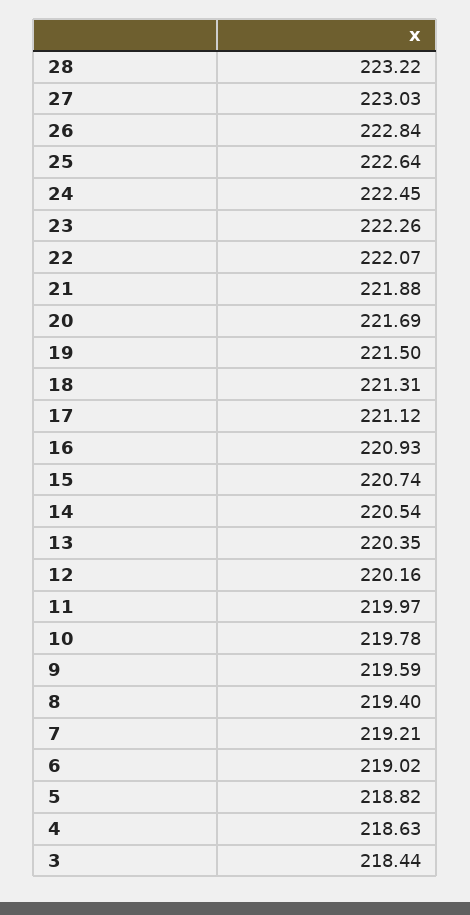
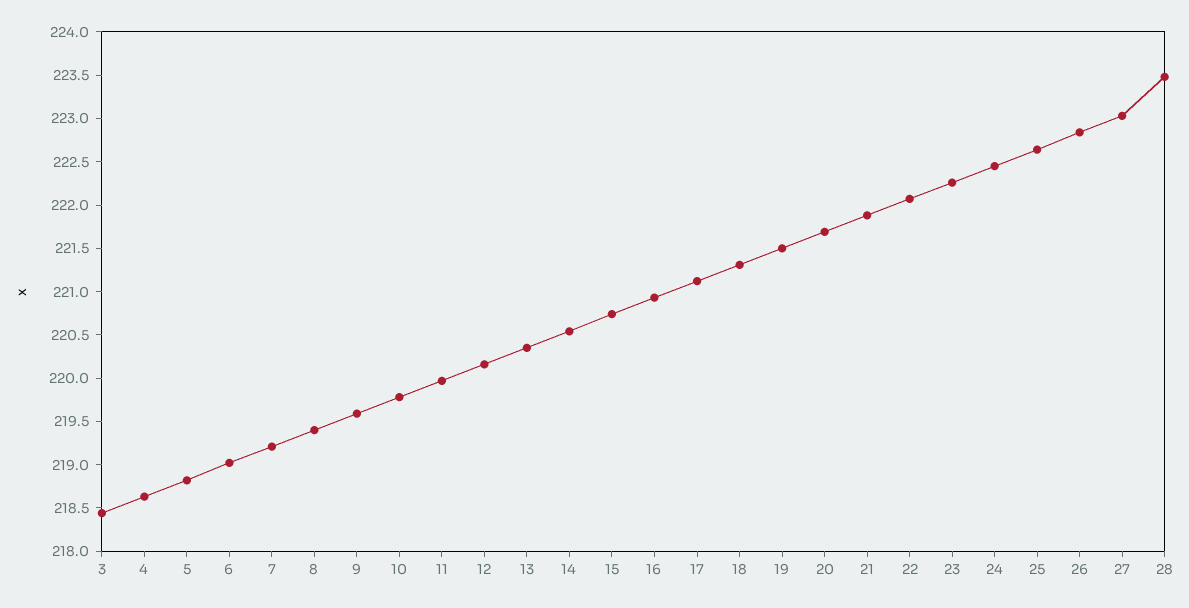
28: 223.22 -> 223.5

